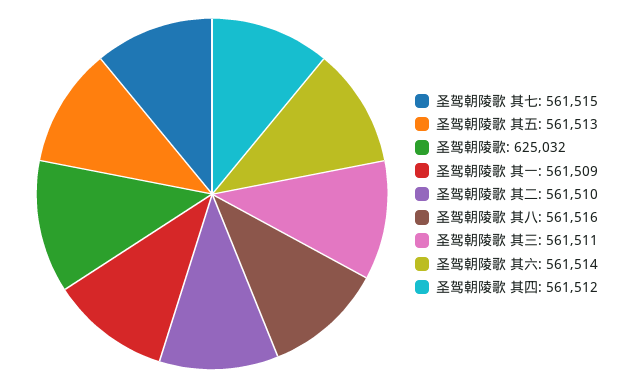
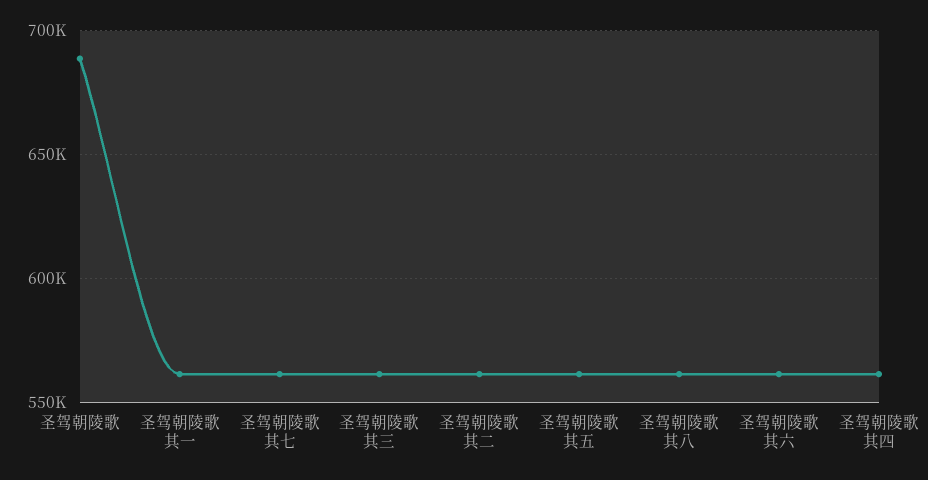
圣驾朝陵歌: 625032 -> 690000

